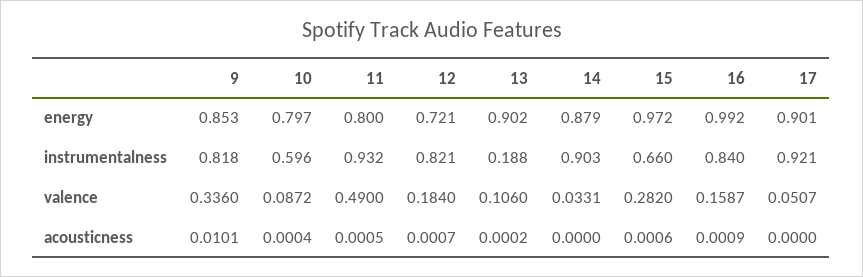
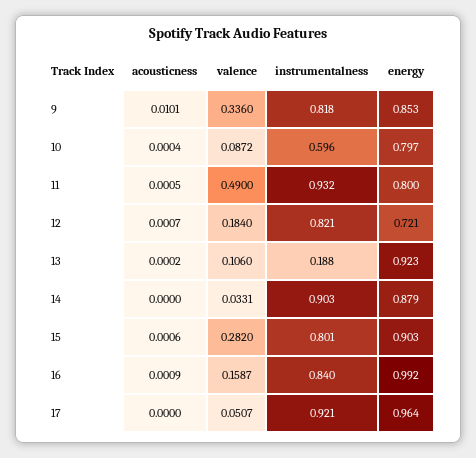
13, energy: 0.902 -> 0.923
15, energy: 0.972 -> 0.903
17, energy: 0.901 -> 0.964
15, instrumentalness: 0.66 -> 0.801

